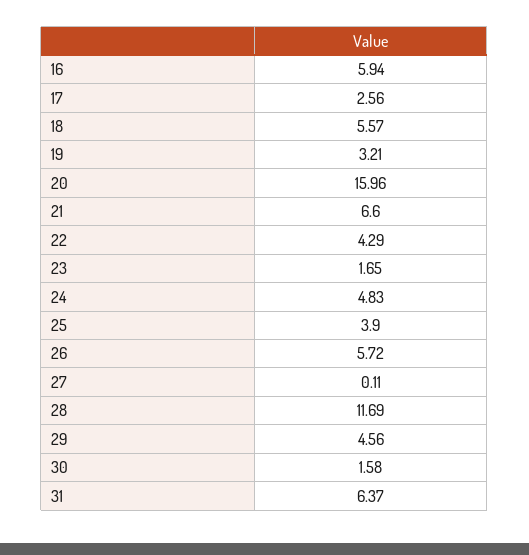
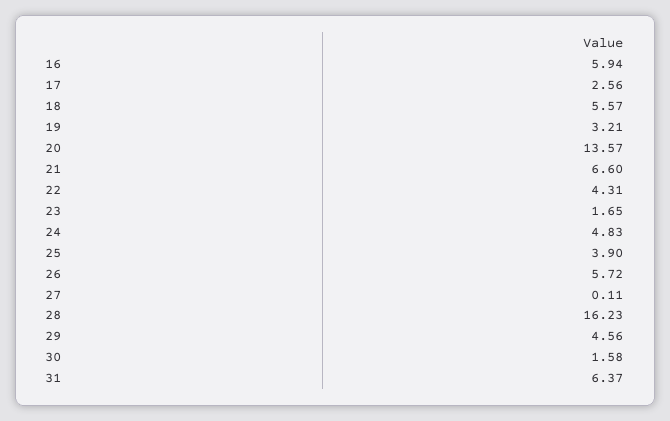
20: 15.96 -> 13.57
22: 4.29 -> 4.31
28: 11.69 -> 16.23

